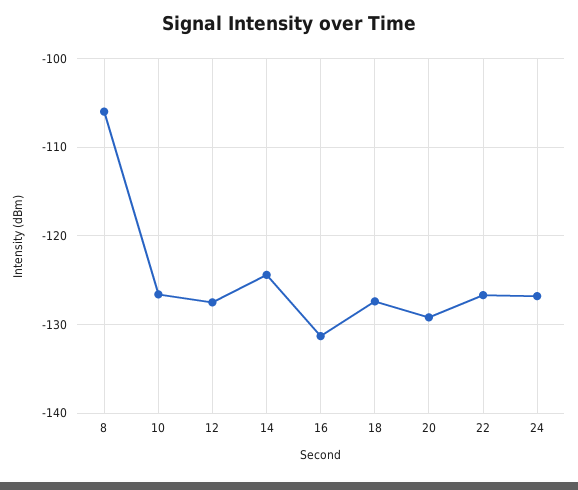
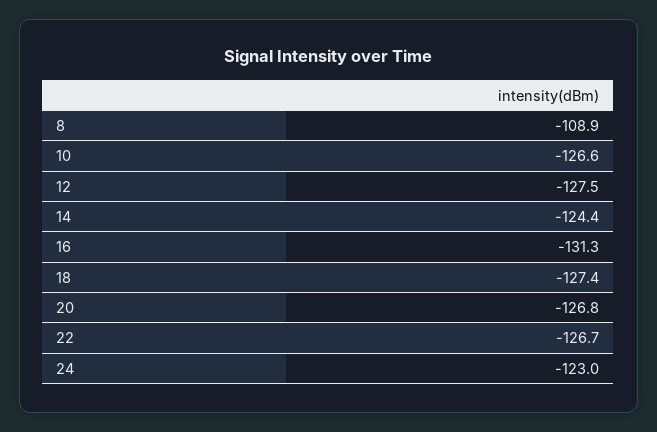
8: -106 -> -108.9
20: -129 -> -126.8
24: -127 -> -123

